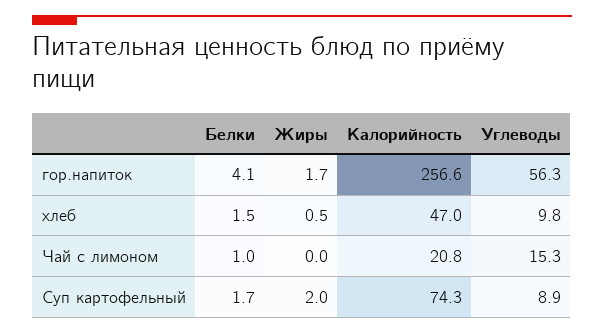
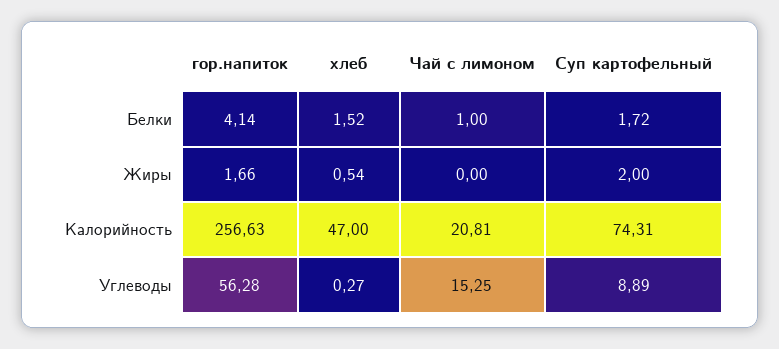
Углеводы, хлеб: 9.8 -> 0.27

